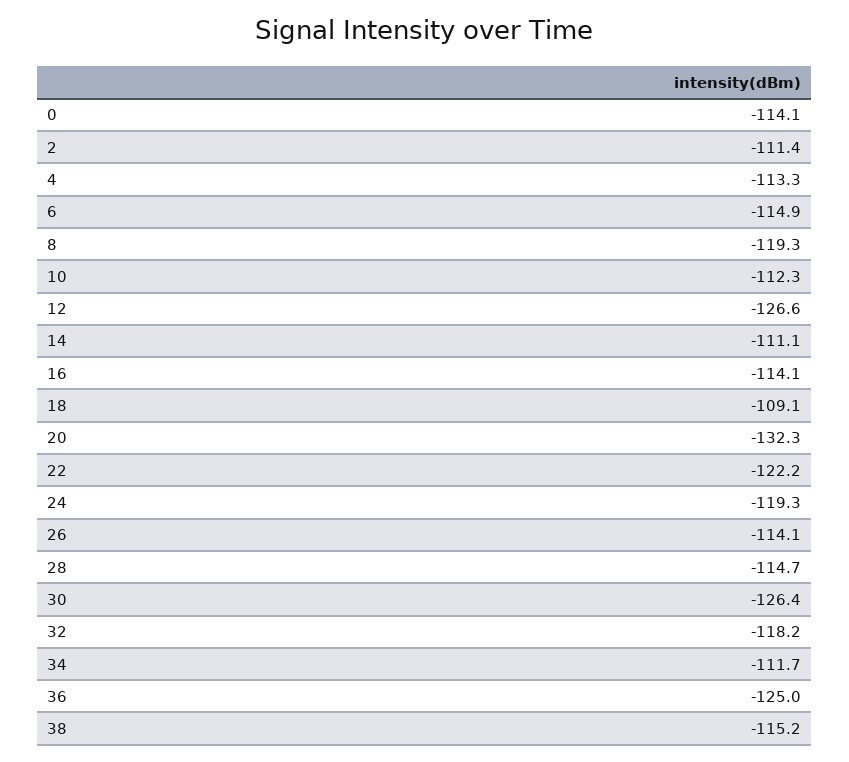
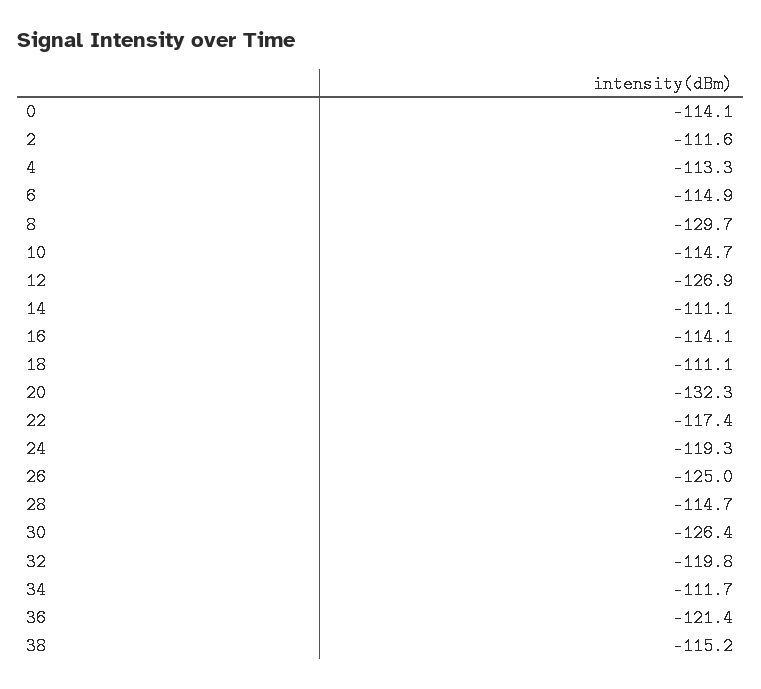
2: -111.4 -> -111.6
8: -119.3 -> -129.7
10: -112.3 -> -114.7
12: -126.6 -> -126.9
18: -109.1 -> -111.1
22: -122.2 -> -117.4
26: -114.1 -> -125
32: -118.2 -> -119.8
36: -125 -> -121.4

